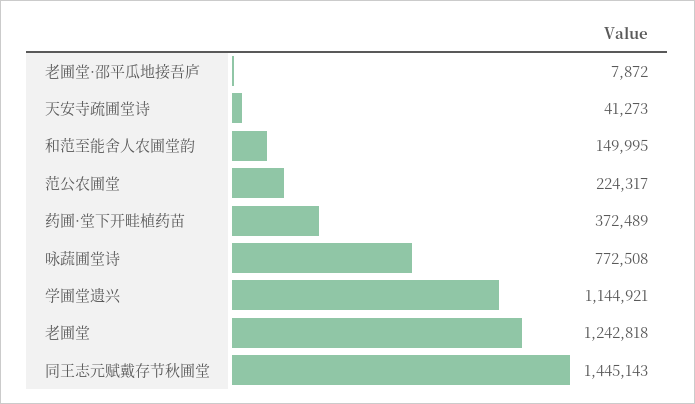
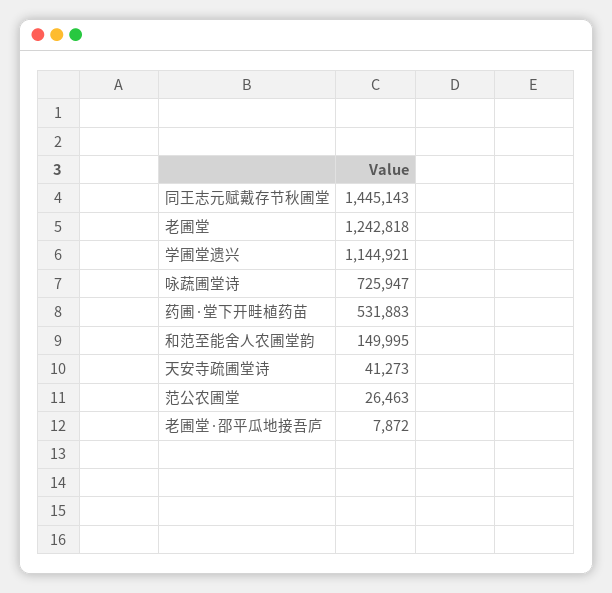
范公农圃堂: 224317 -> 26463
药圃·堂下开畦植药苗: 372489 -> 531883
咏蔬圃堂诗: 772508 -> 725947

